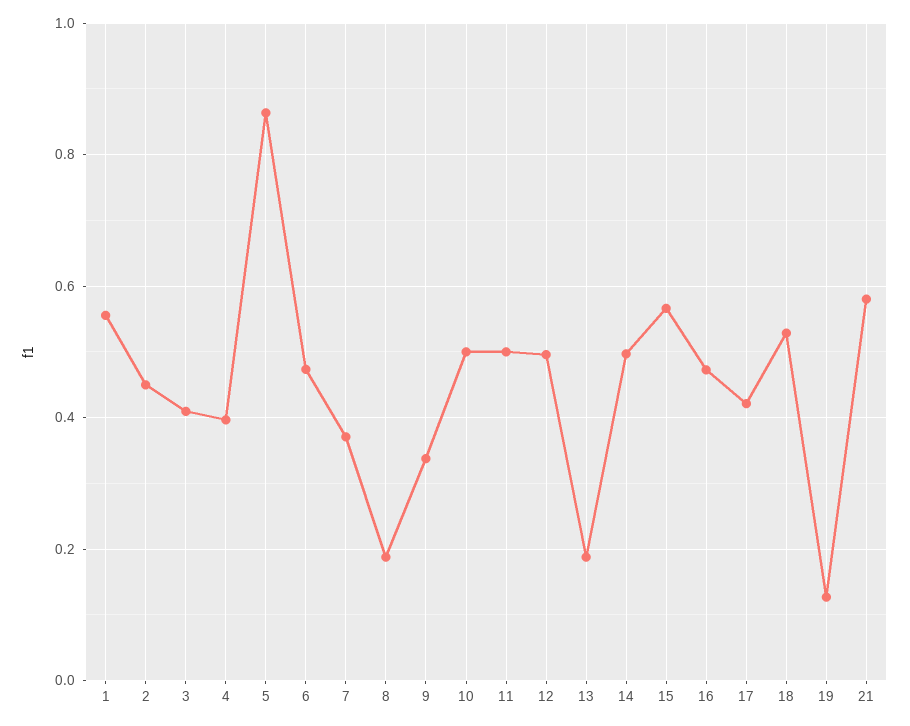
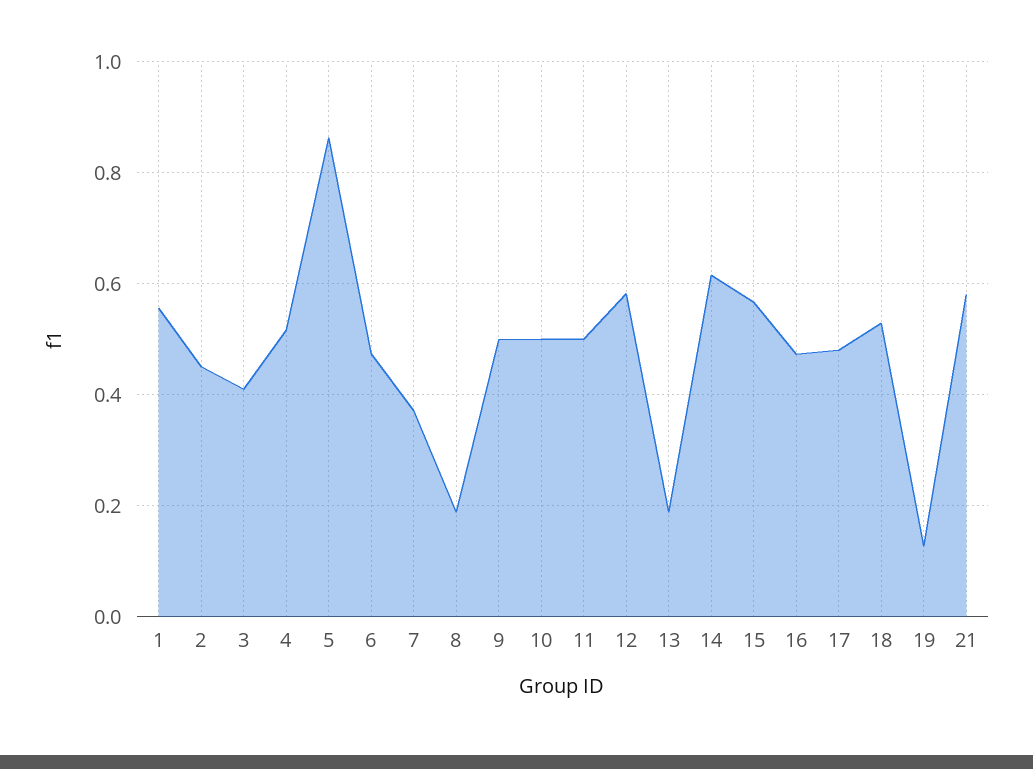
4: 0.4 -> 0.52
9: 0.34 -> 0.5
12: 0.5 -> 0.58
14: 0.5 -> 0.62
17: 0.42 -> 0.48

